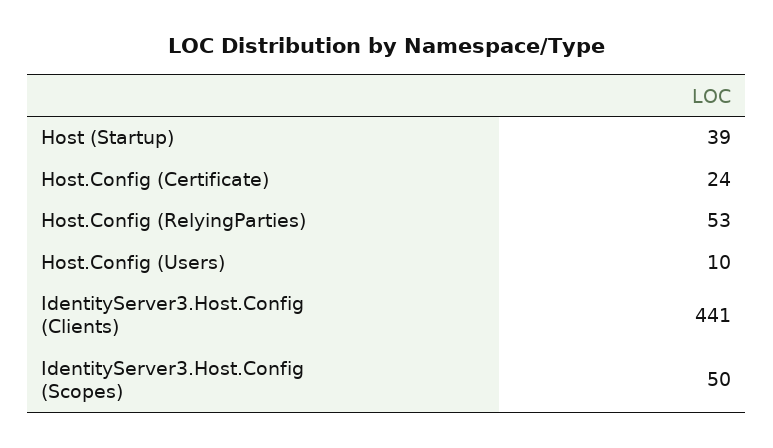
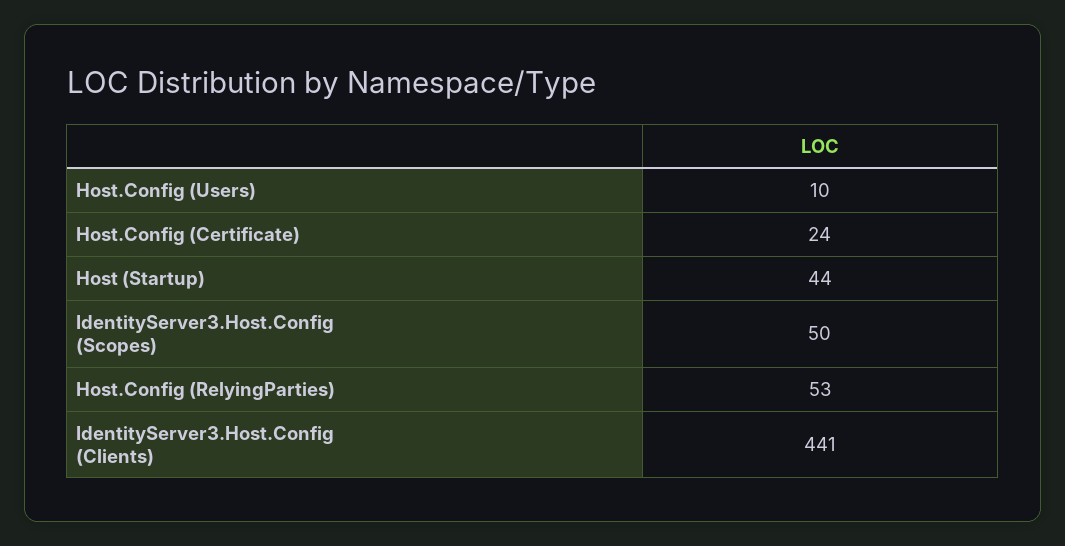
Host (Startup): 39 -> 44

